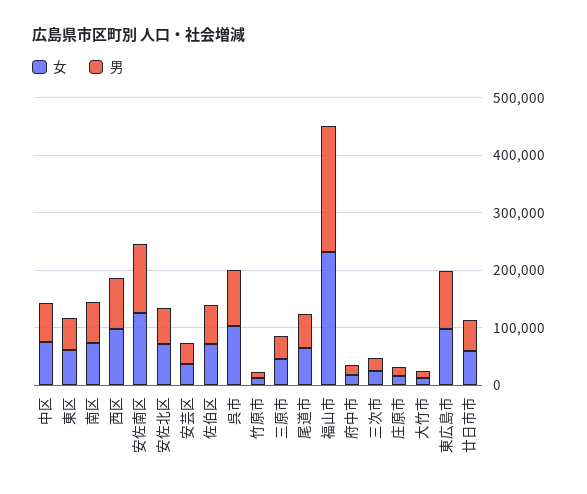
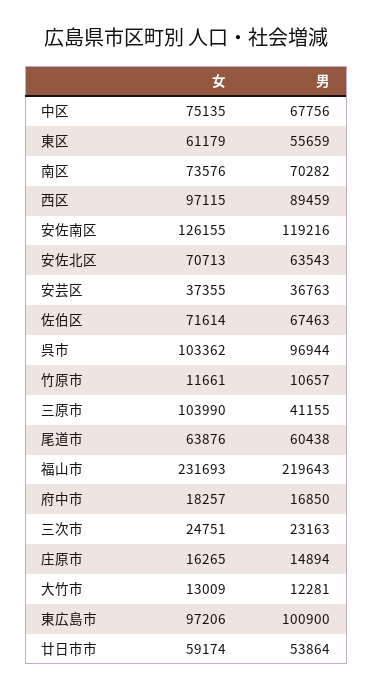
女, 三原市: 40000 -> 103990

